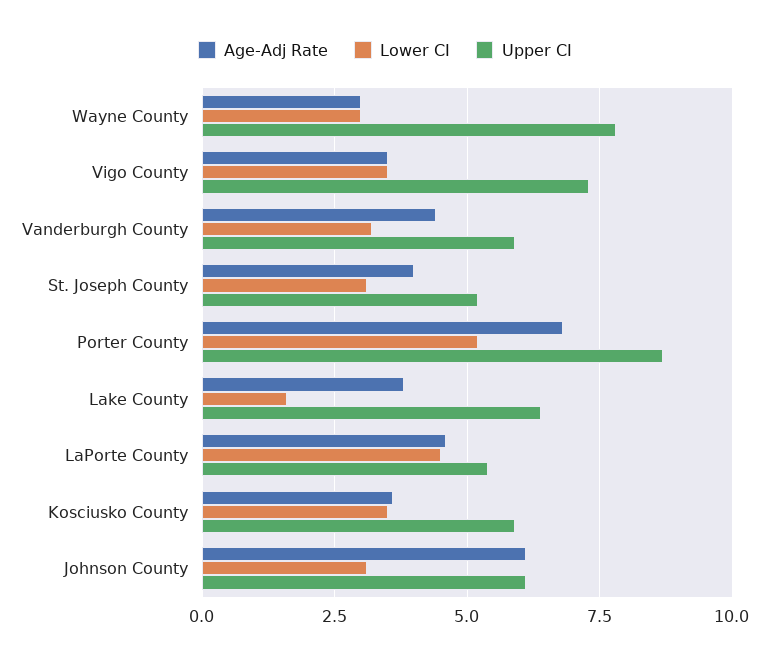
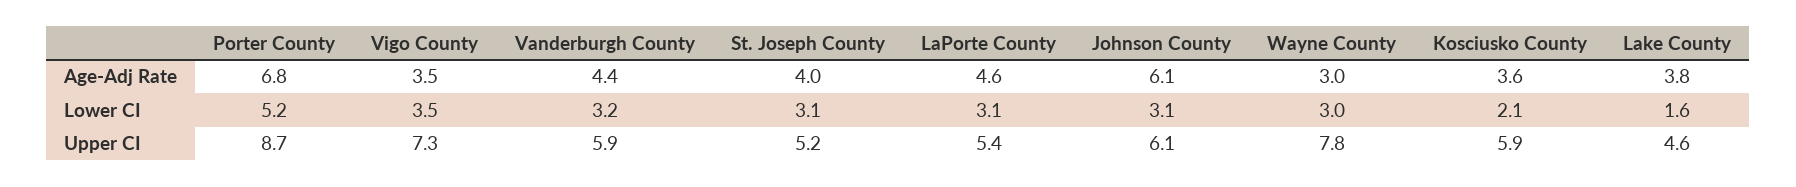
Upper CI, Lake County: 6.5 -> 4.6
Lower CI, LaPorte County: 4.5 -> 3.1
Lower CI, Kosciusko County: 3.5 -> 2.1

